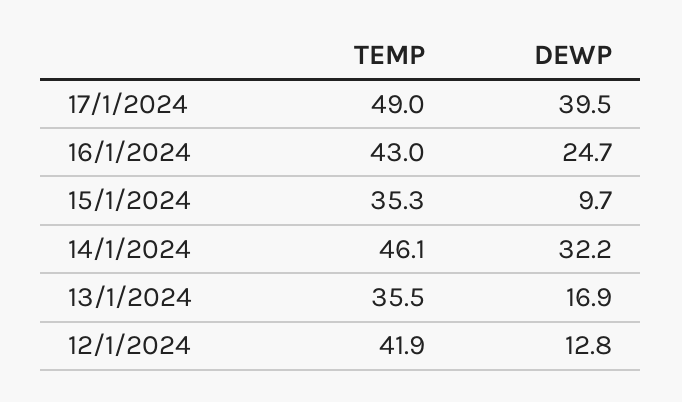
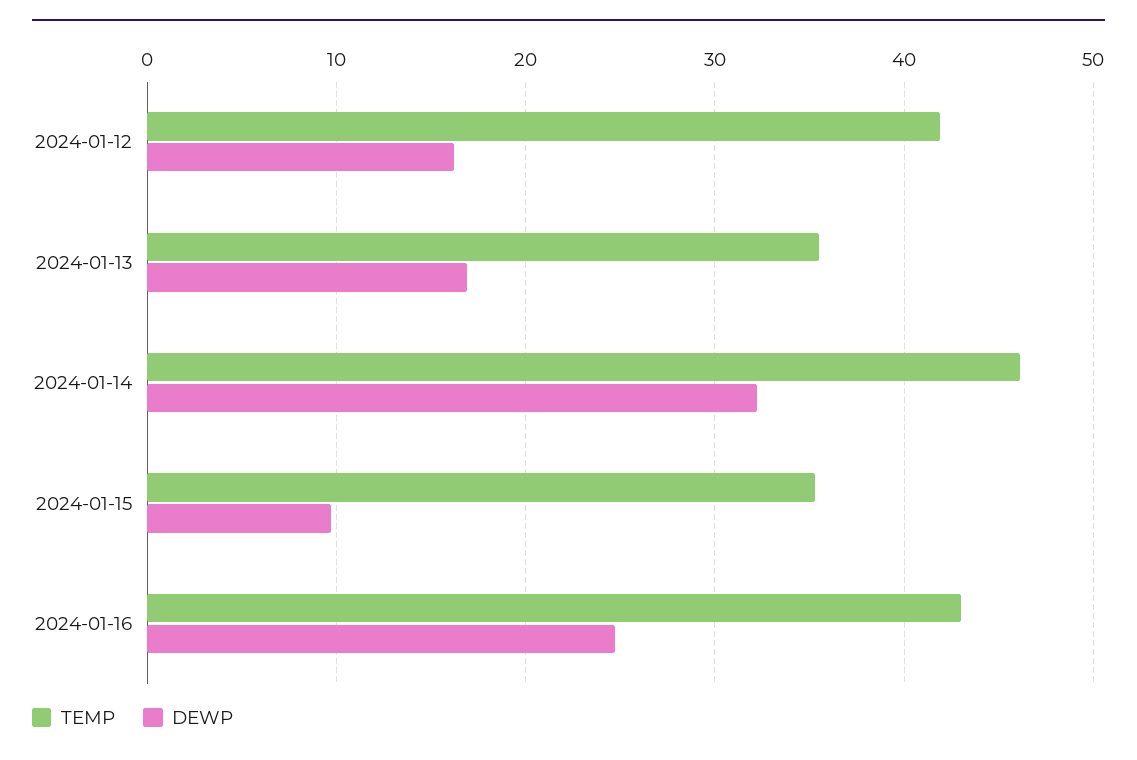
TEMP, 17/1/2024: 49 -> none
DEWP, 17/1/2024: 39.5 -> none
DEWP, 12/1/2024: 12.8 -> 16

